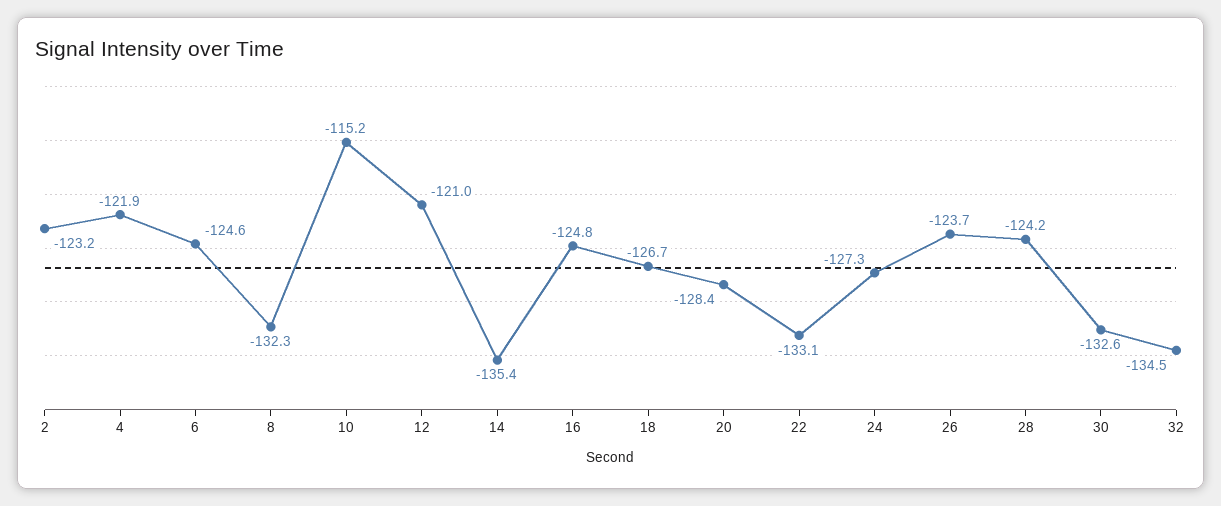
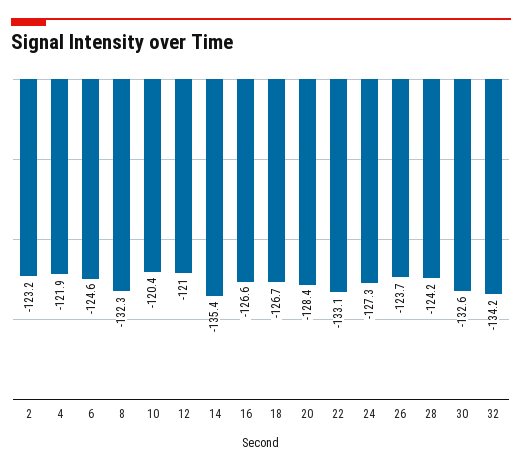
10: -115.2 -> -120.4
16: -124.8 -> -126.6
32: -134.5 -> -134.2

